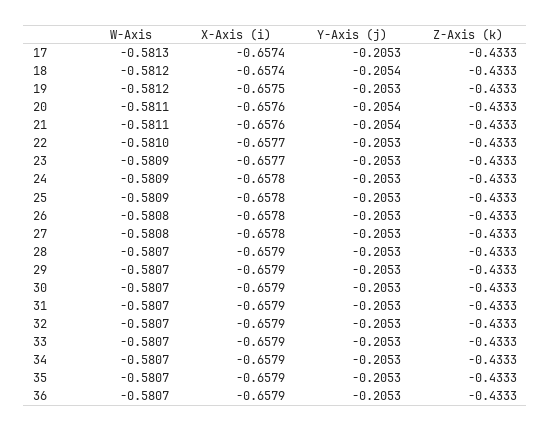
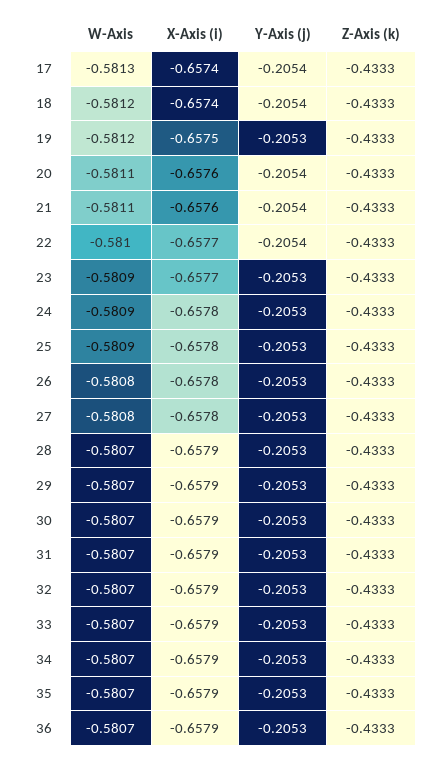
Y-Axis (j), 17: -0.2053 -> -0.2054
Y-Axis (j), 22: -0.2053 -> -0.2054

